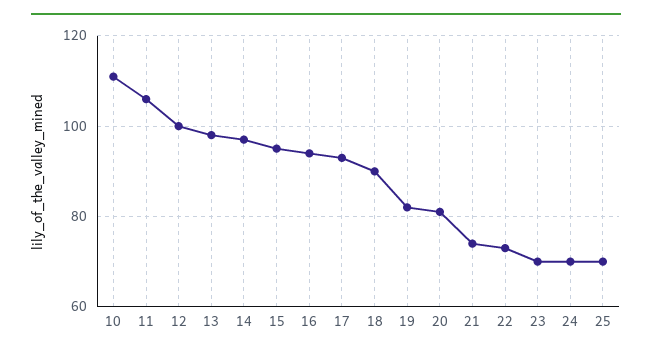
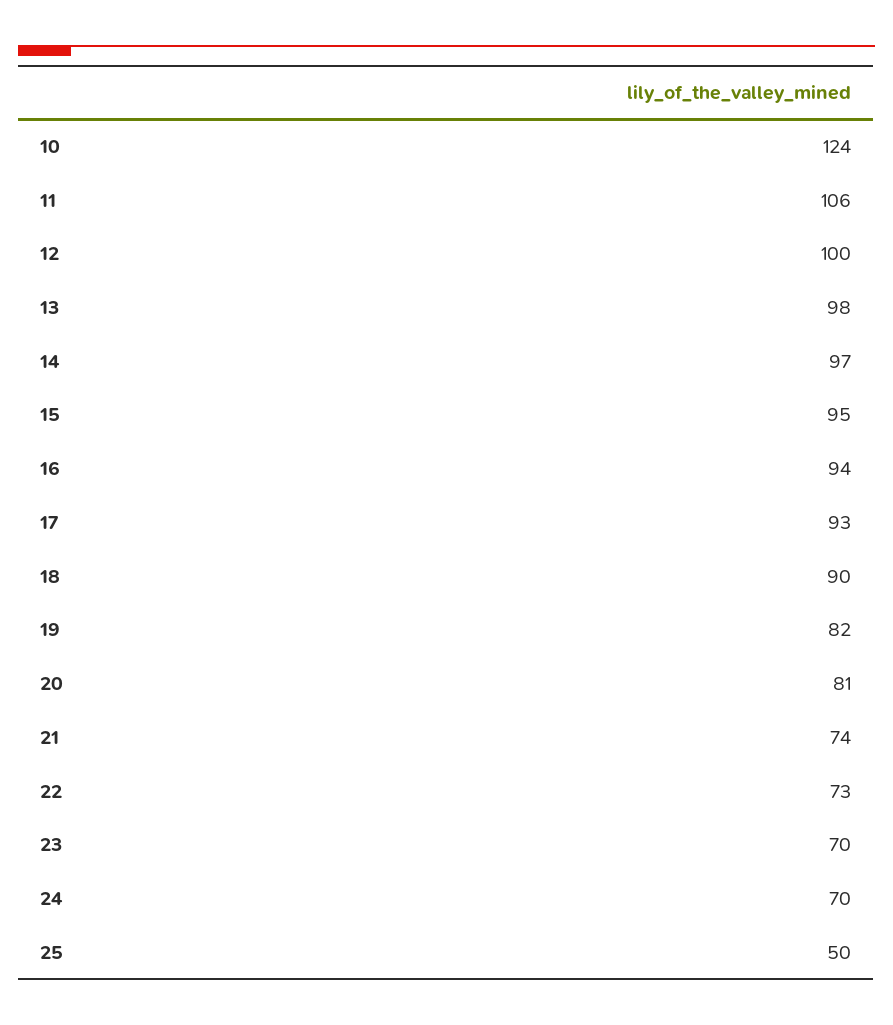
10: 110 -> 124
25: 70 -> 50

